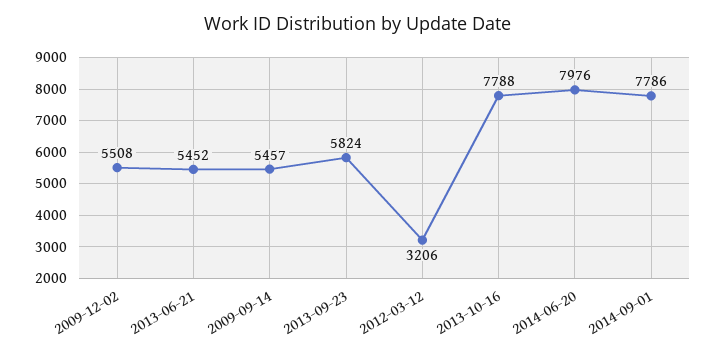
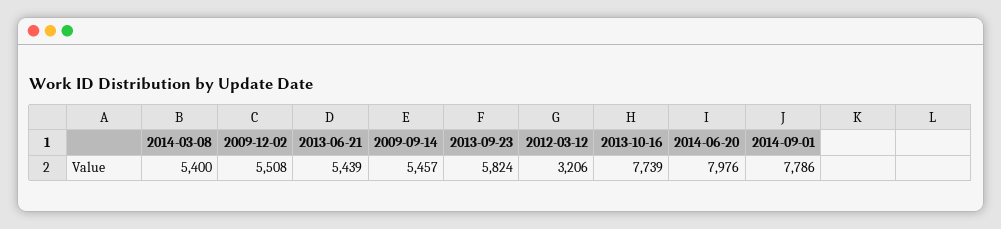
2013-06-21: 5452 -> 5439
2013-10-16: 7788 -> 7739
2014-03-08: none -> 5400

